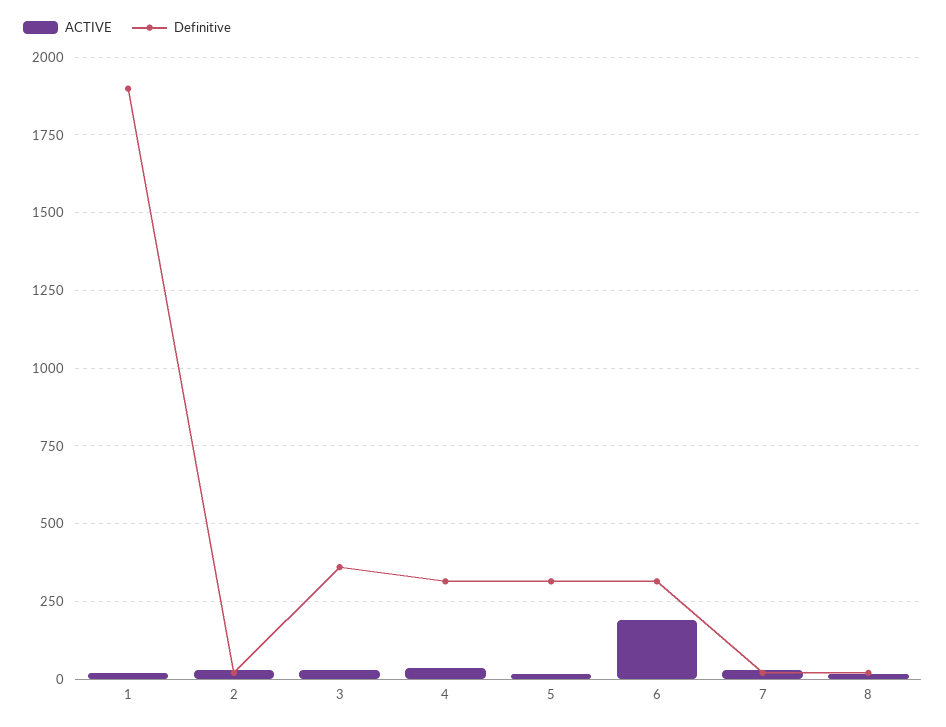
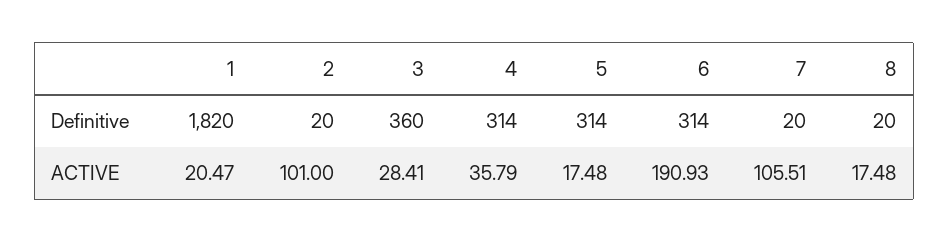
Definitive, 1: 1900 -> 1820
ACTIVE, 2: 25 -> 101
ACTIVE, 7: 25 -> 105.51

